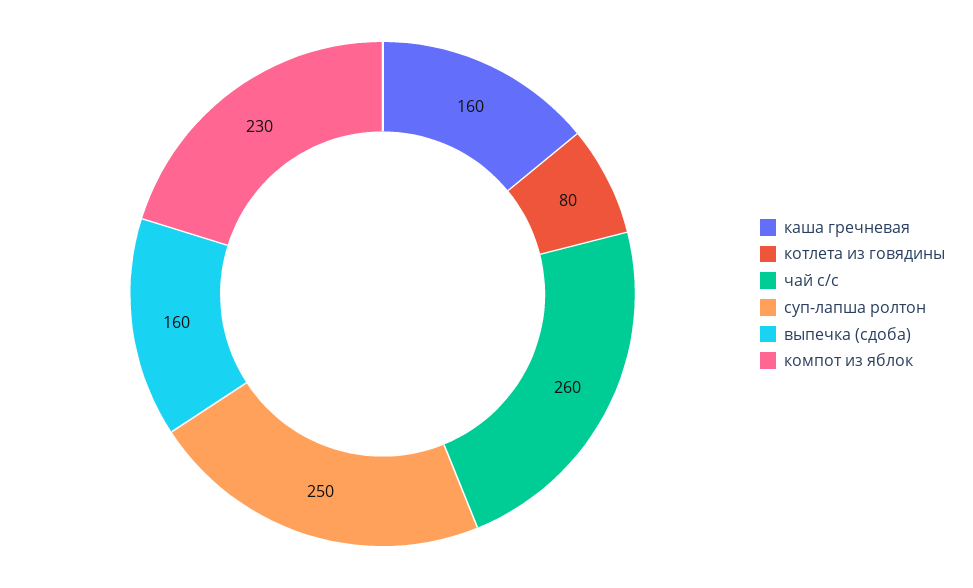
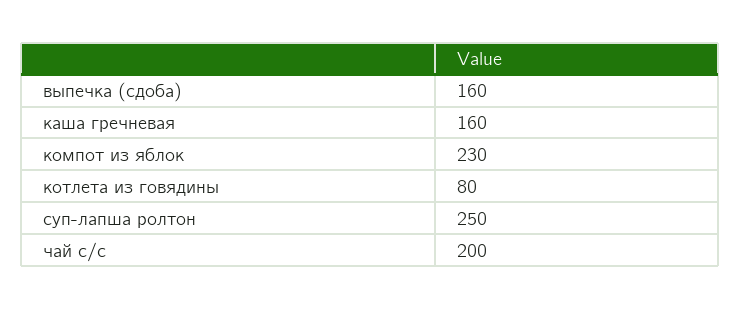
чай с/с: 260 -> 200

